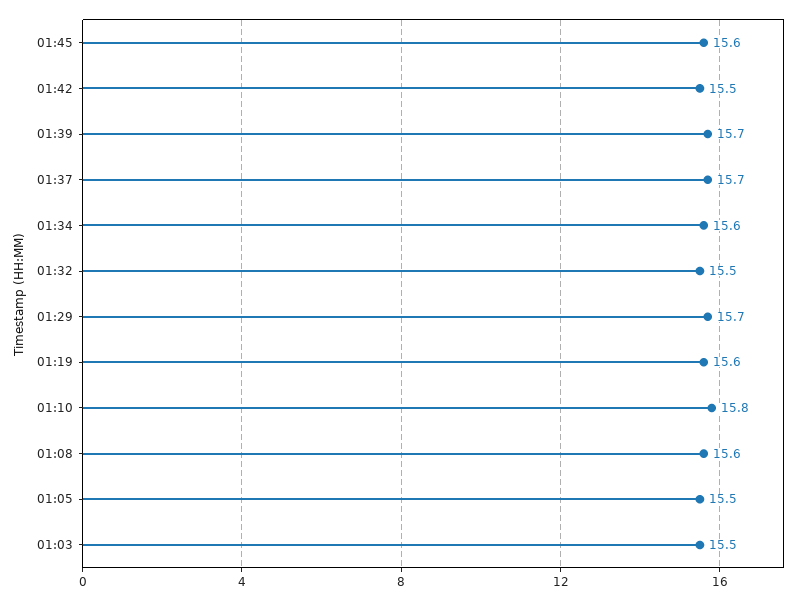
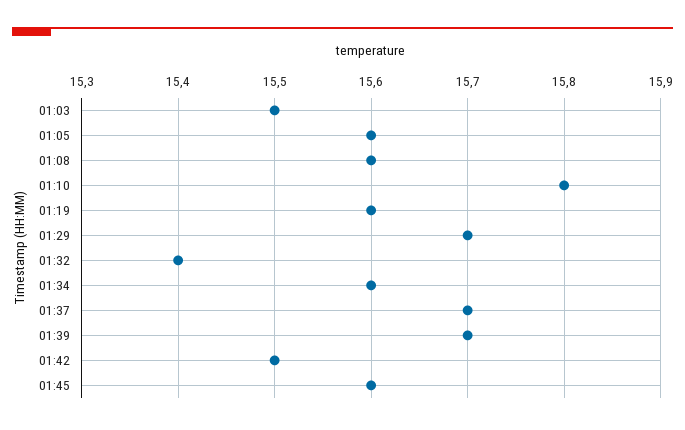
01:32: 15.5 -> 15.4
01:05: 15.5 -> 15.6

